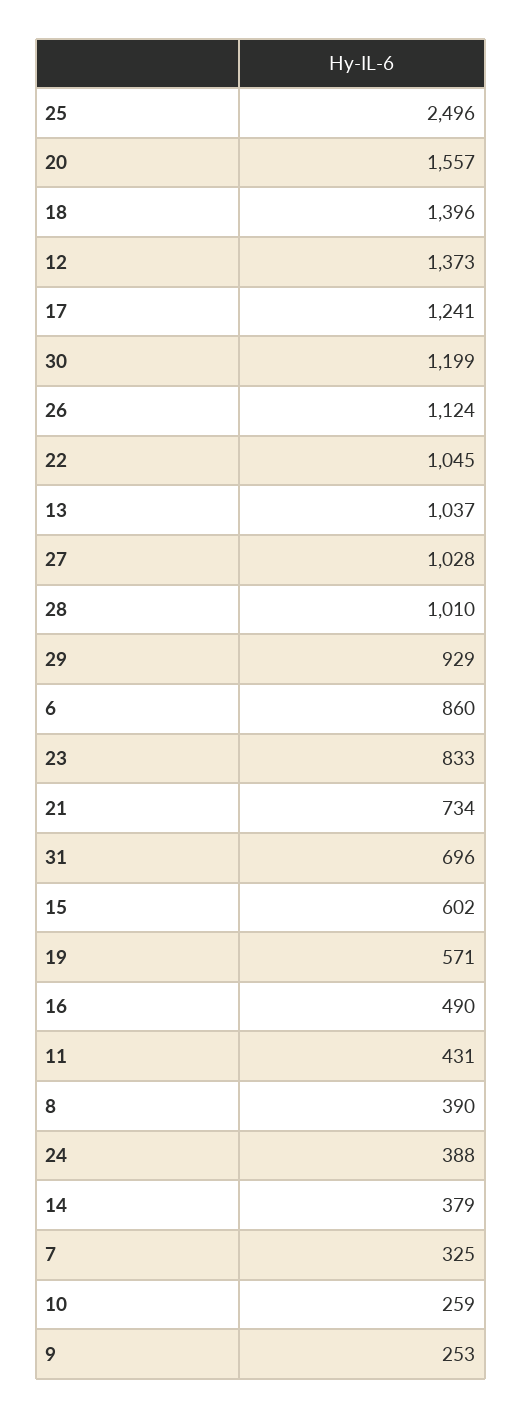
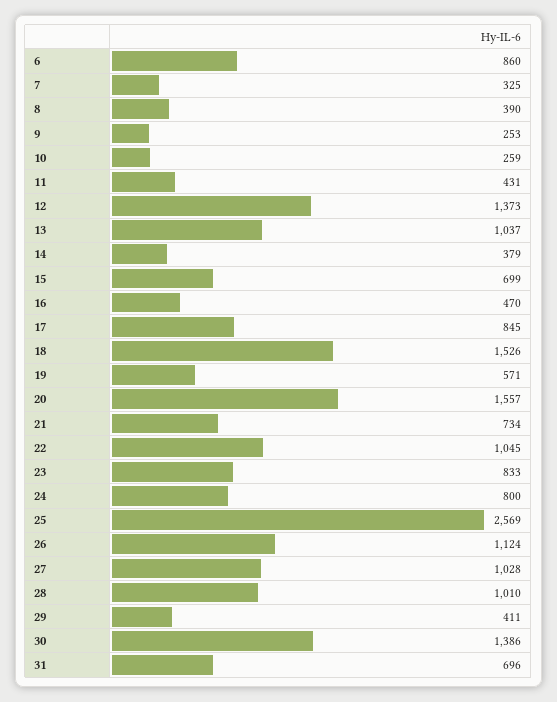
25: 2496 -> 2569
18: 1396 -> 1526
17: 1241 -> 845
30: 1199 -> 1386
29: 929 -> 411
15: 602 -> 699
16: 490 -> 470
24: 388 -> 800

